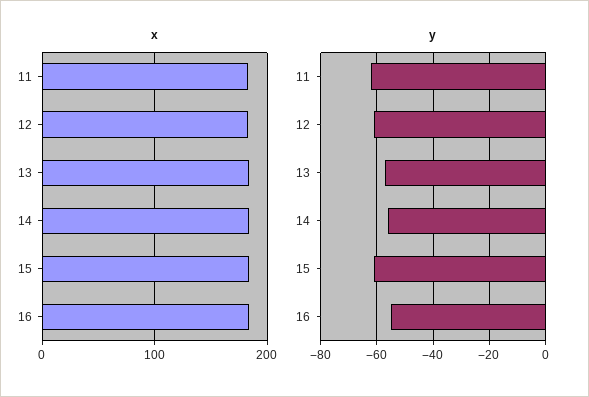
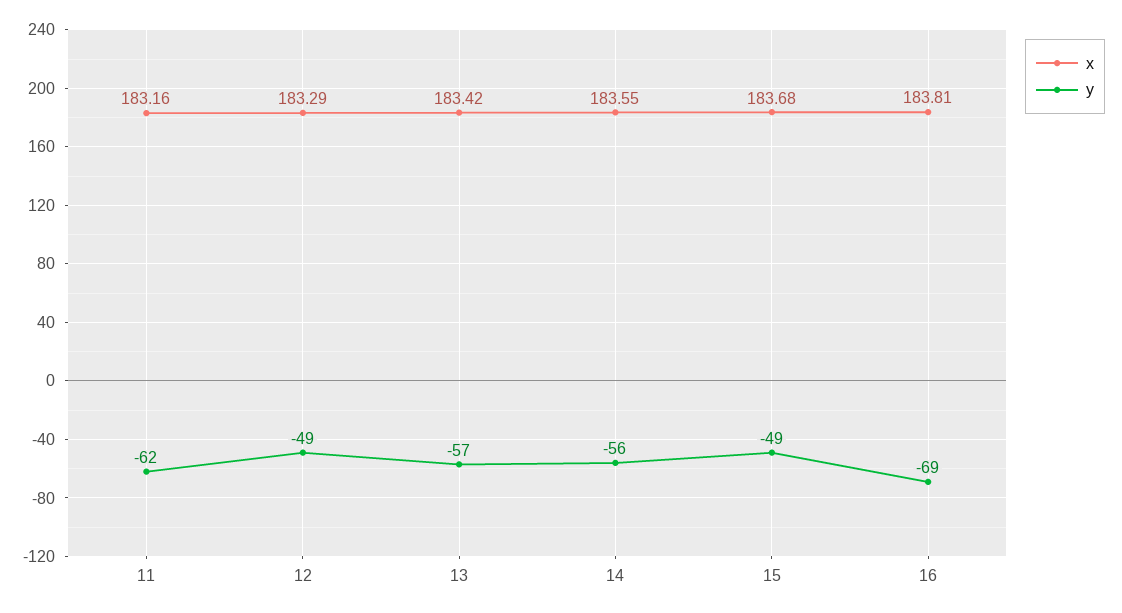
y, 12: -60 -> -49
y, 15: -60 -> -49
y, 16: -55 -> -69

